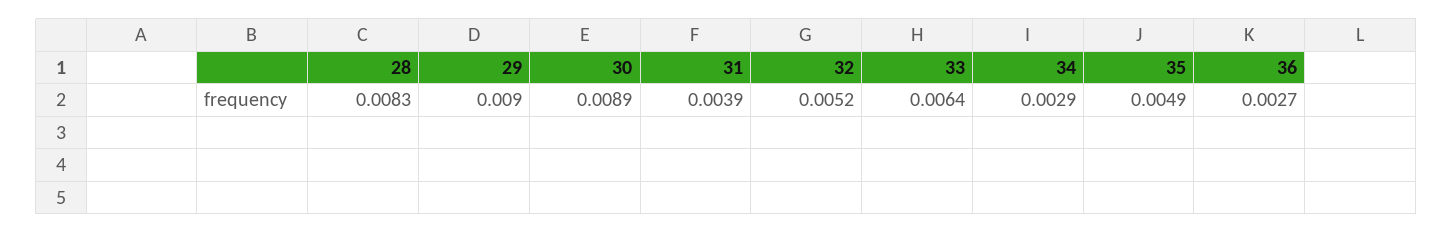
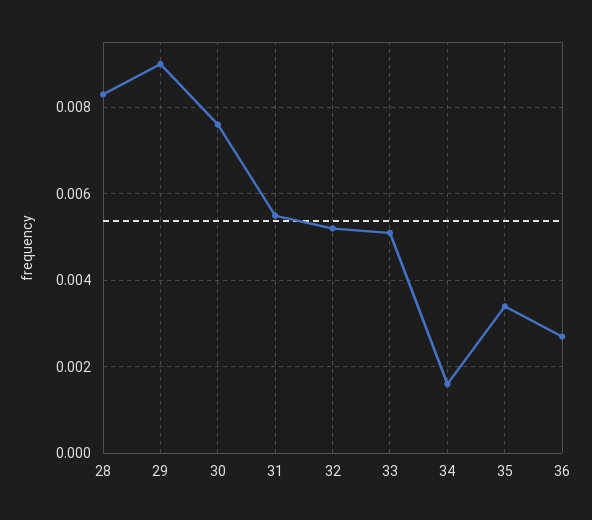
30: 0.0089 -> 0.0075
31: 0.0039 -> 0.0055
33: 0.0064 -> 0.005
34: 0.0029 -> 0.0015
35: 0.0049 -> 0.0035

